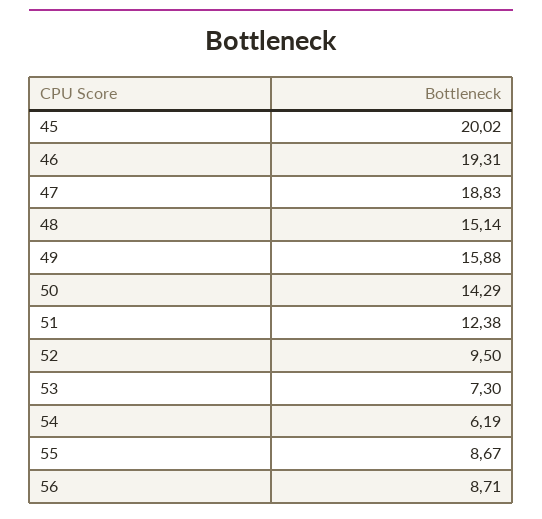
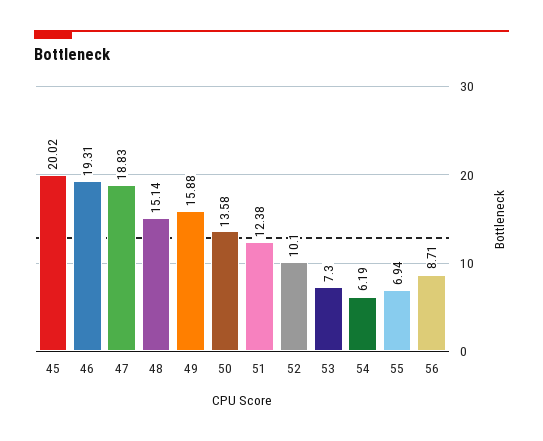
50: 14.29 -> 13.58
52: 9.5 -> 10.1
55: 8.67 -> 6.94

